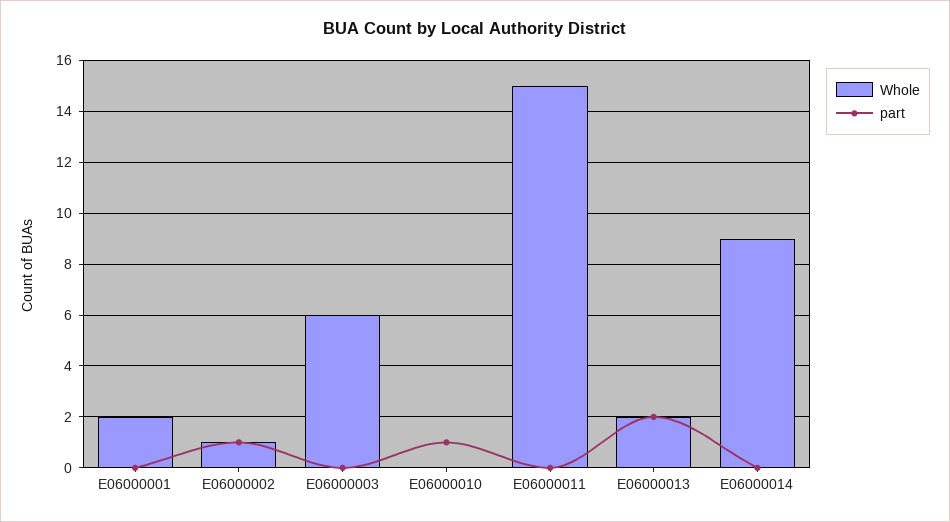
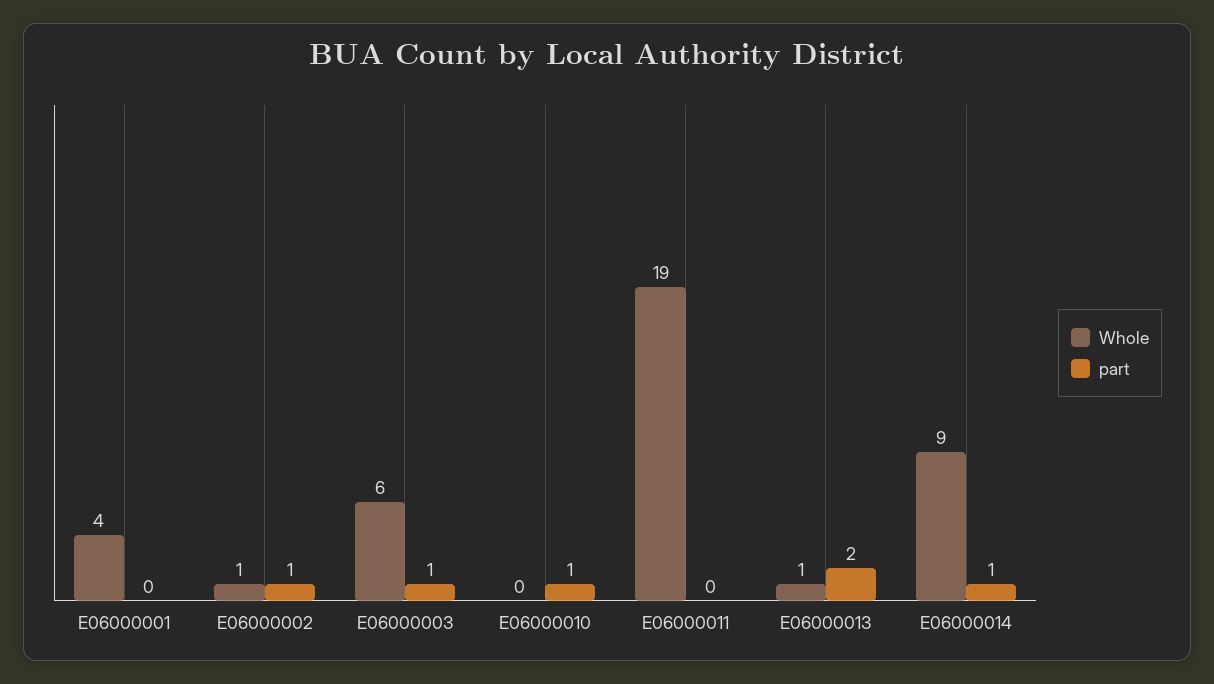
Whole, E06000001: 2 -> 4
part, E06000003: 0 -> 1
Whole, E06000011: 15 -> 19
Whole, E06000013: 2 -> 1
part, E06000014: 0 -> 1

